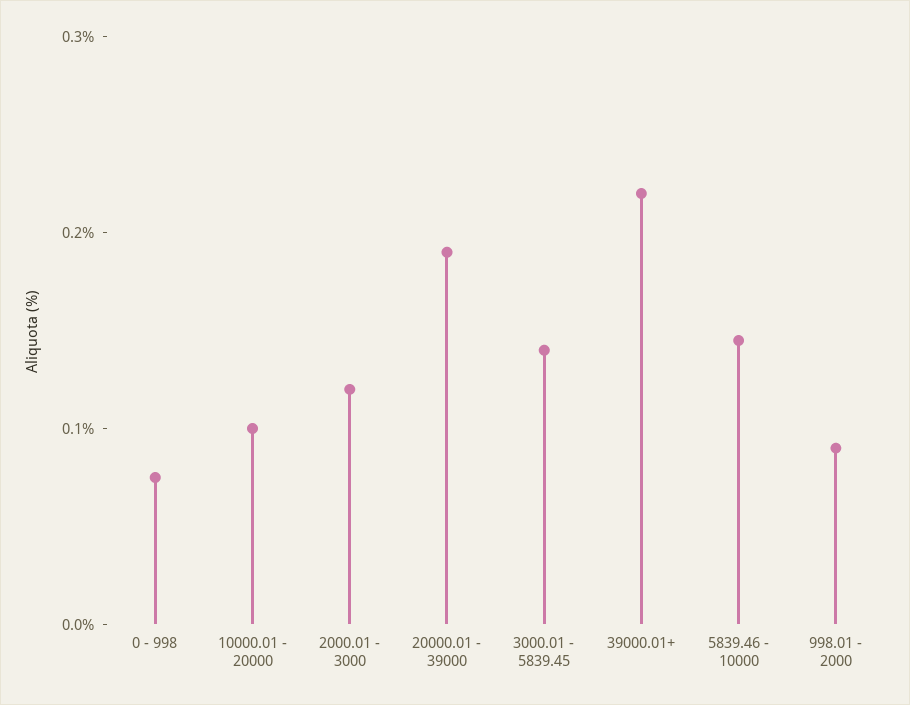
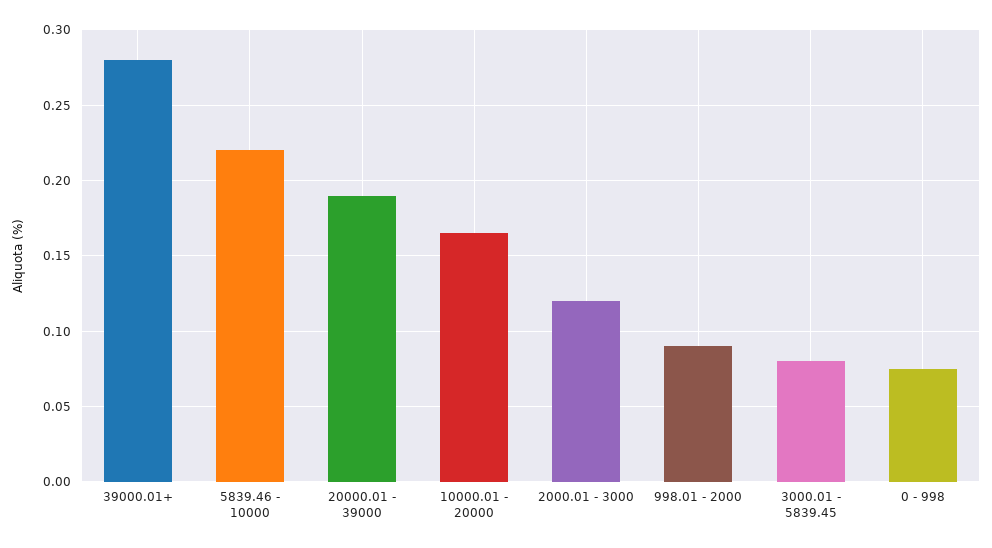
10000.01 - 20000: 0.1 -> 0.165
3000.01 - 5839.45: 0.14 -> 0.08
39000.01+: 0.22 -> 0.28
5839.46 - 10000: 0.14 -> 0.22

